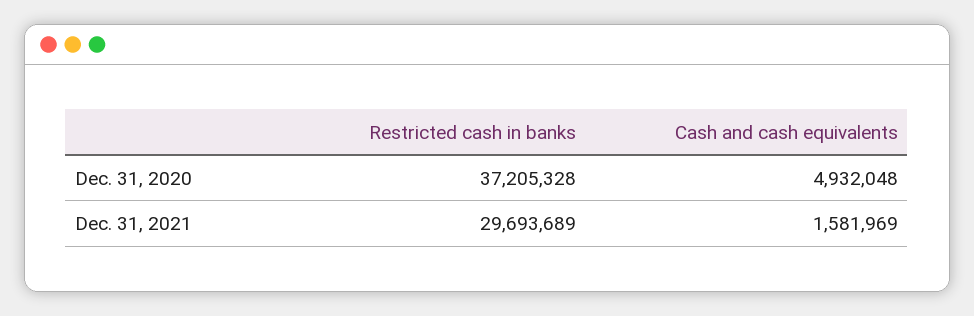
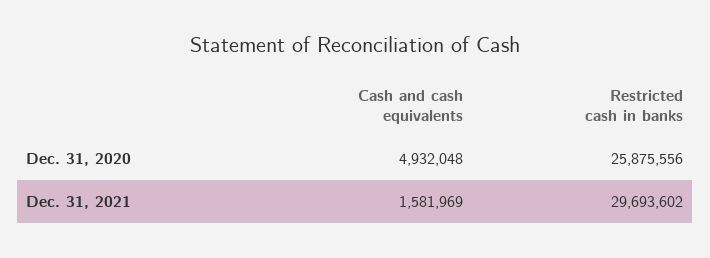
Restricted cash in banks, Dec. 31, 2020: 37205328 -> 25875556
Restricted cash in banks, Dec. 31, 2021: 29693689 -> 29693602

